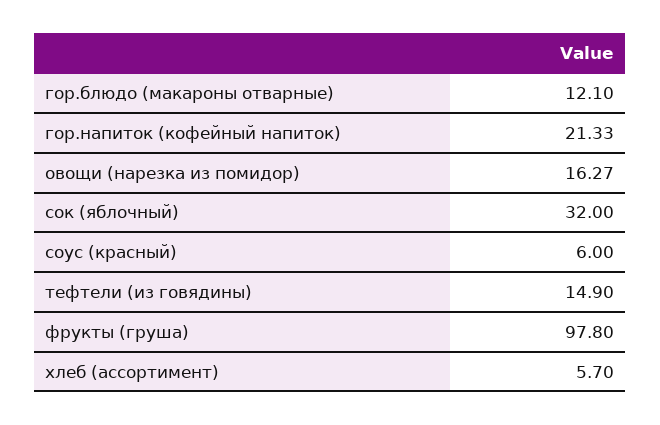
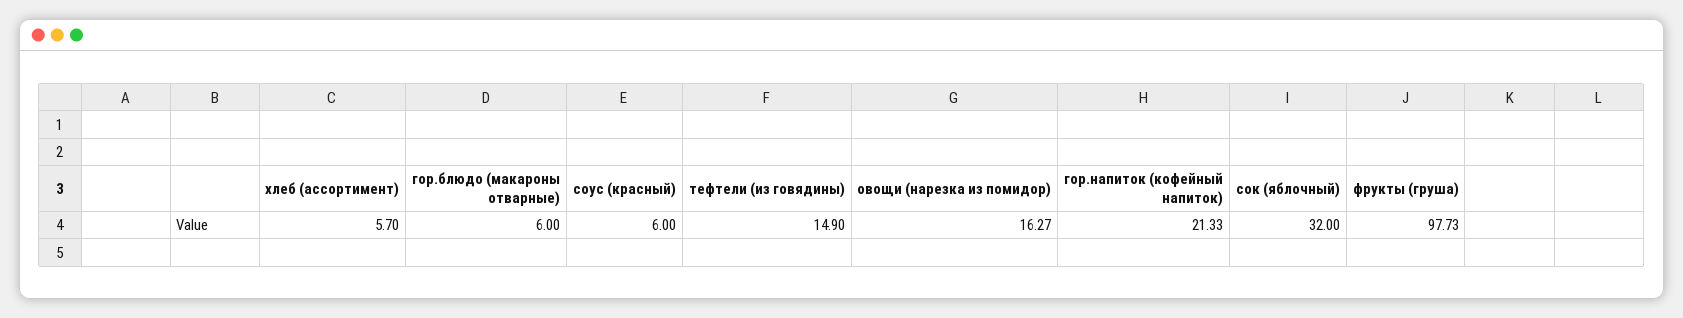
гор.блюдо (макароны отварные): 12.1 -> 6
фрукты (груша): 97.8 -> 97.73

